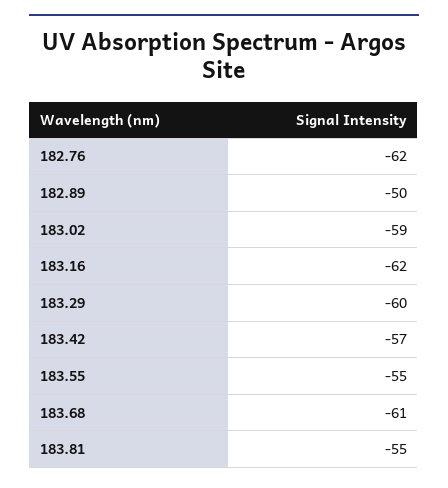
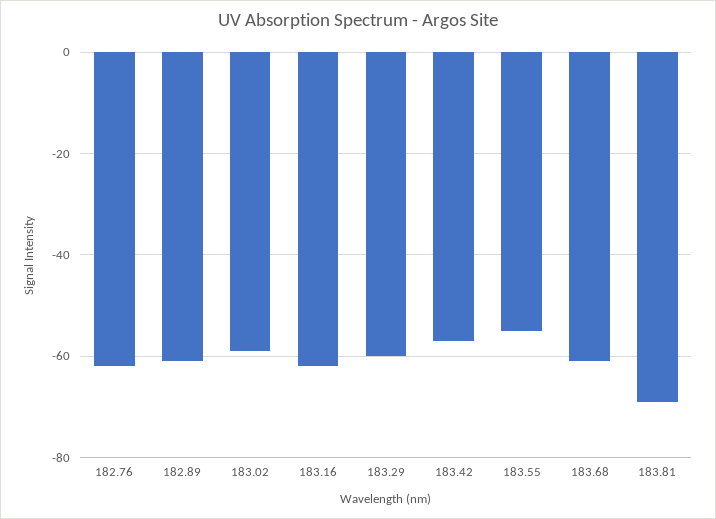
182.89: -50 -> -60
183.81: -55 -> -70

